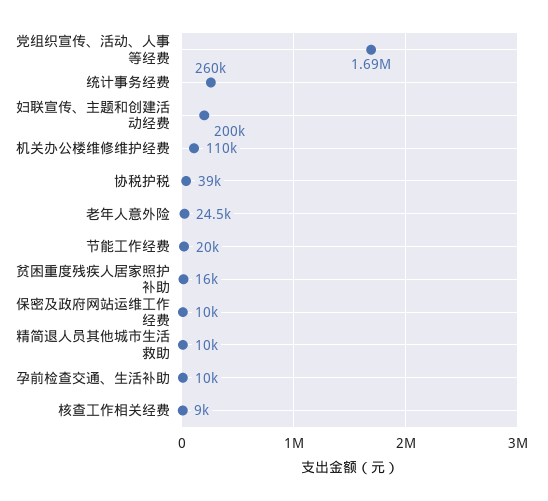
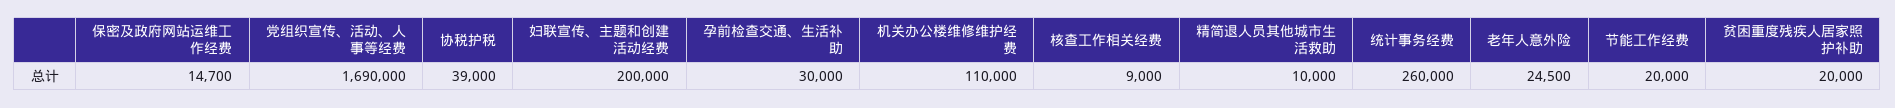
贫困重度残疾人居家照护补助: 16000 -> 20000
保密及政府网站运维工作经费: 10000 -> 14700
孕前检查交通、生活补助: 10000 -> 30000

